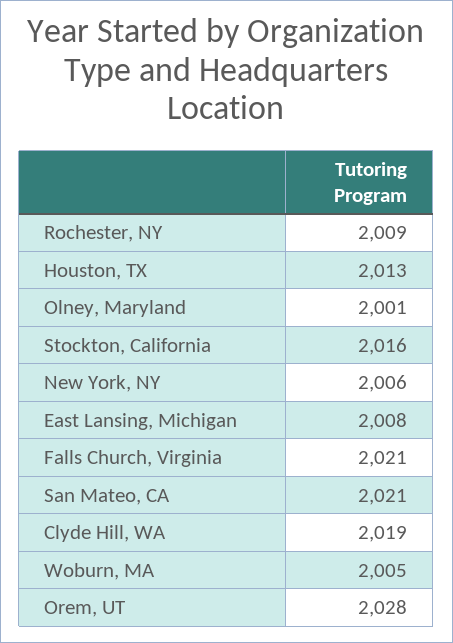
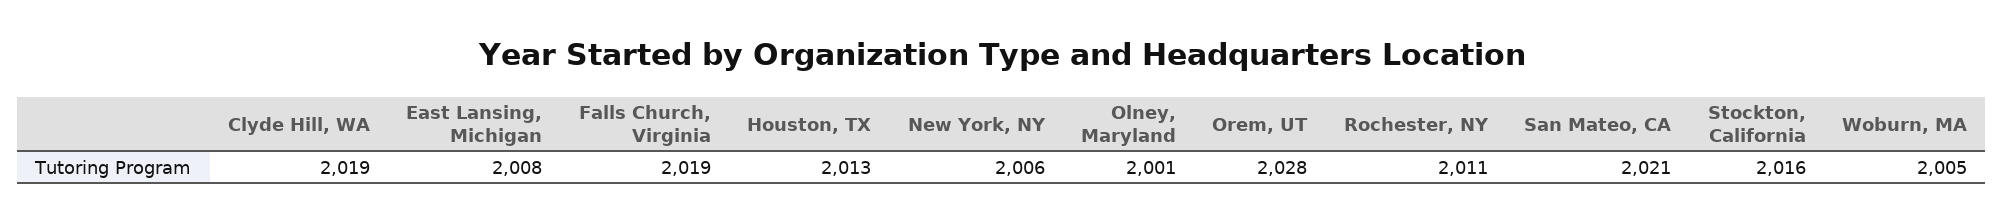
Rochester, NY: 2009 -> 2011
Falls Church, Virginia: 2021 -> 2019

